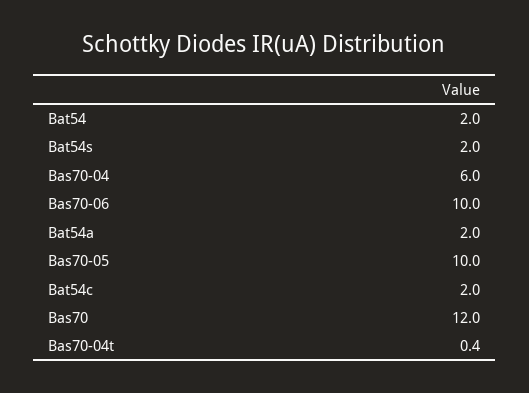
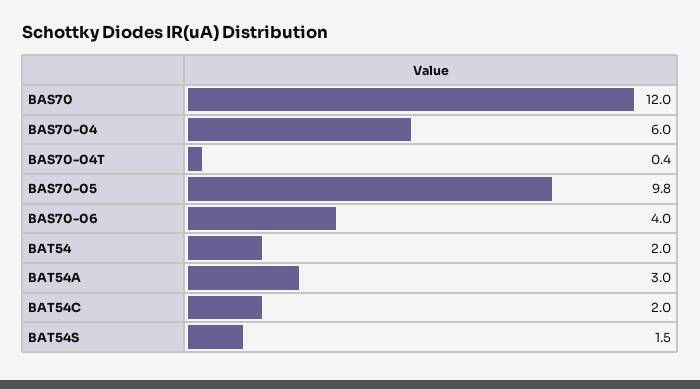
Bat54s: 2 -> 1.5
Bas70-06: 10 -> 4
Bat54a: 2 -> 3
Bas70-05: 10 -> 9.8

